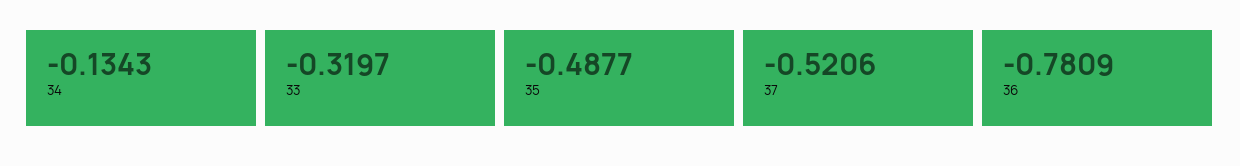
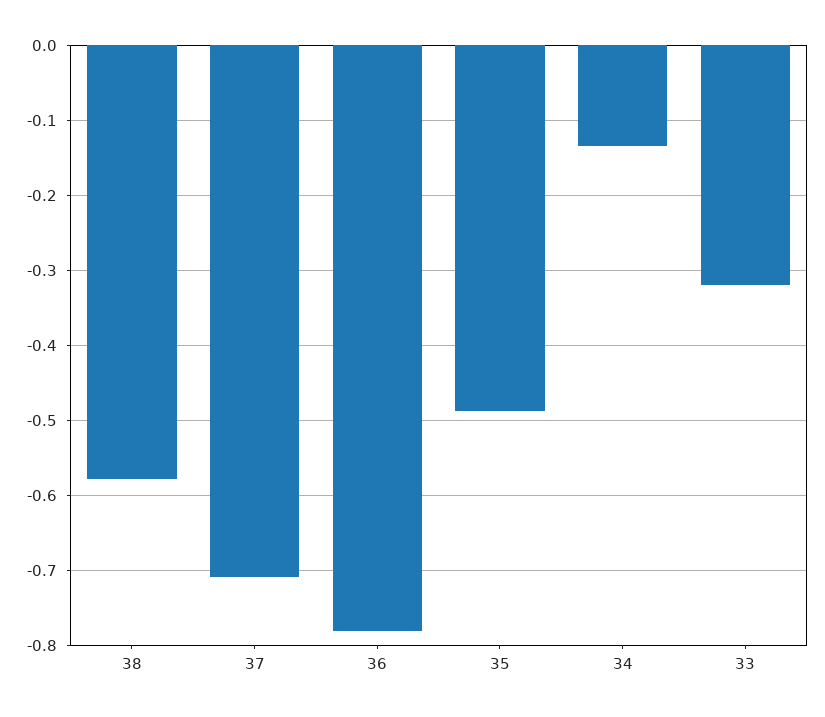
37: -0.5206 -> -0.71
38: none -> -0.58

